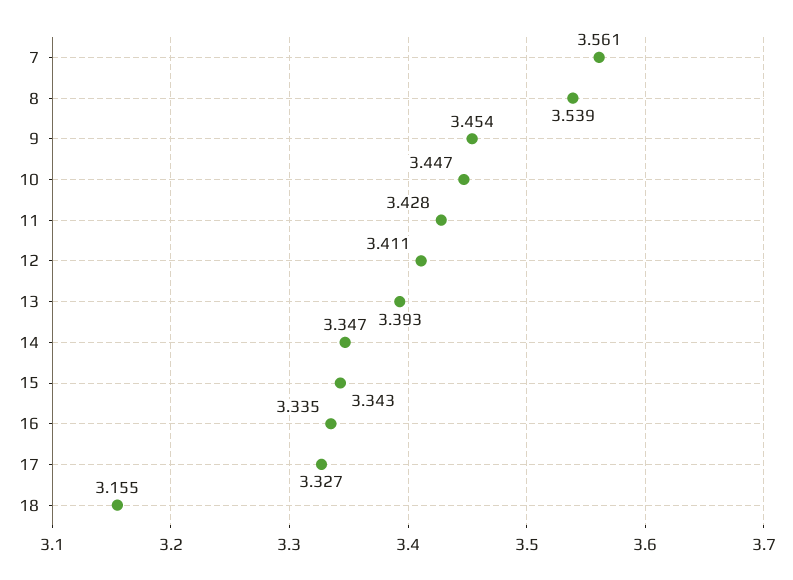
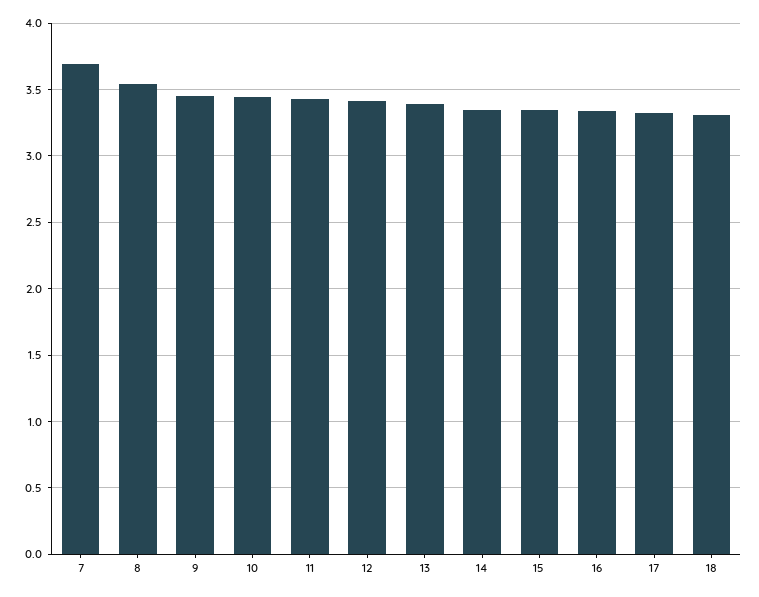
7: 3.561 -> 3.7
18: 3.155 -> 3.3

